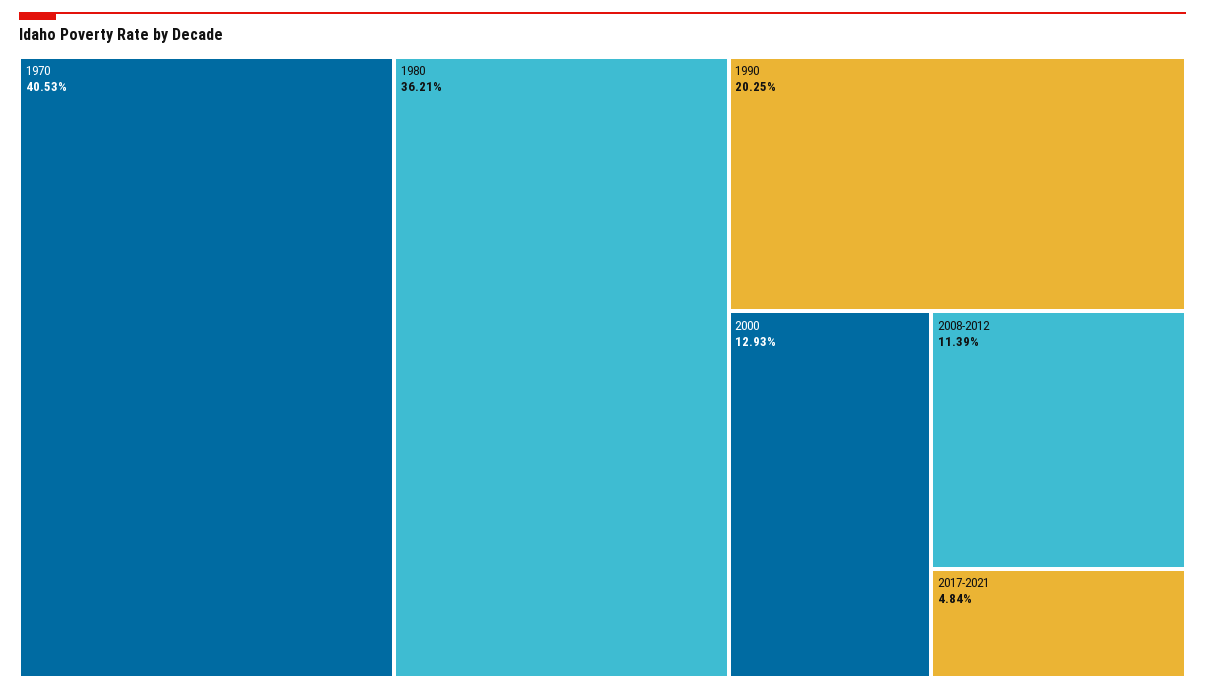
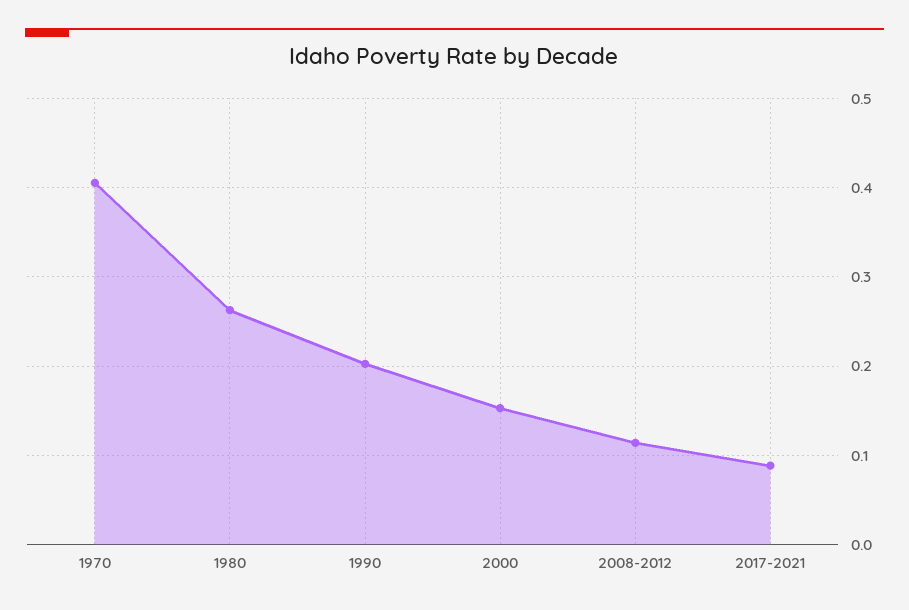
1980: 0.3621 -> 0.26
2000: 0.1293 -> 0.15
2017-2021: 0.0484 -> 0.09

